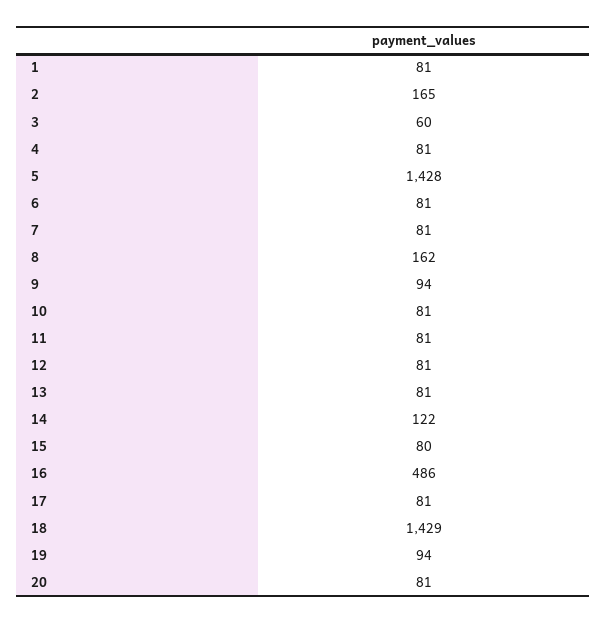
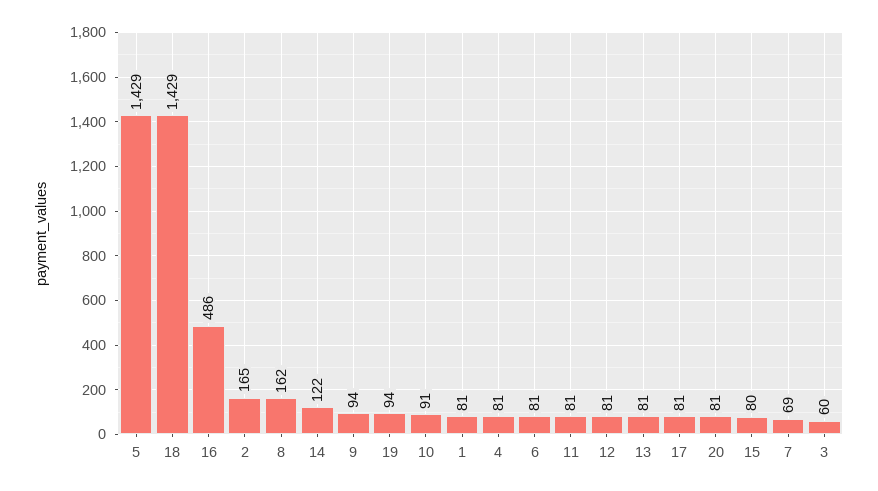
5: 1428 -> 1429
7: 81 -> 69
10: 81 -> 91

